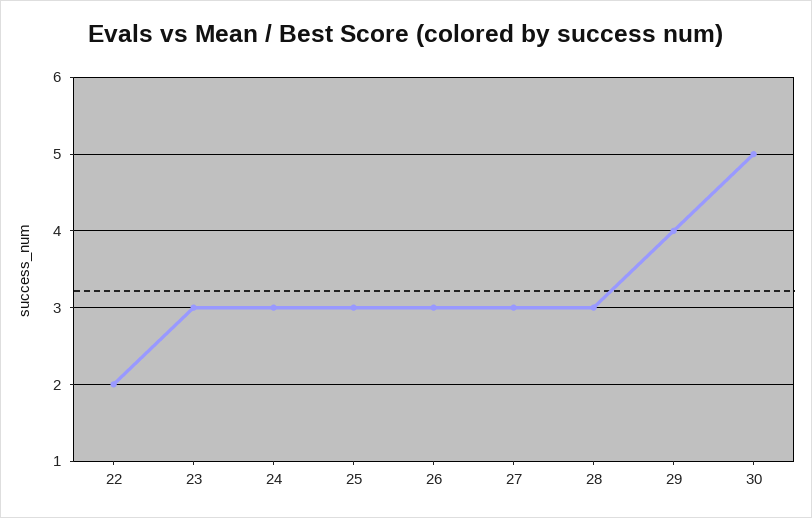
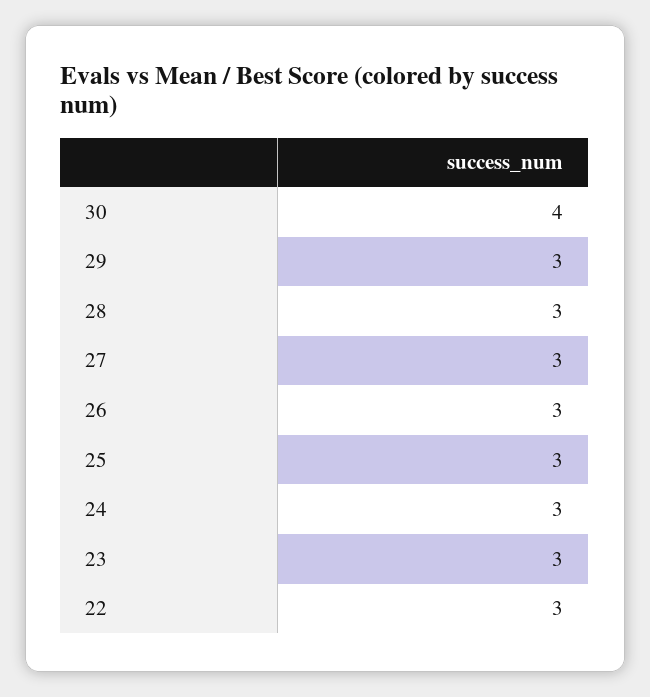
22: 2 -> 3
29: 4 -> 3
30: 5 -> 4

